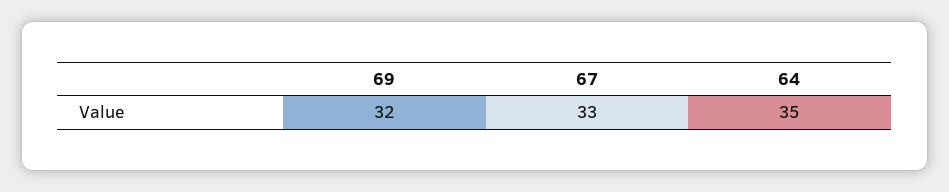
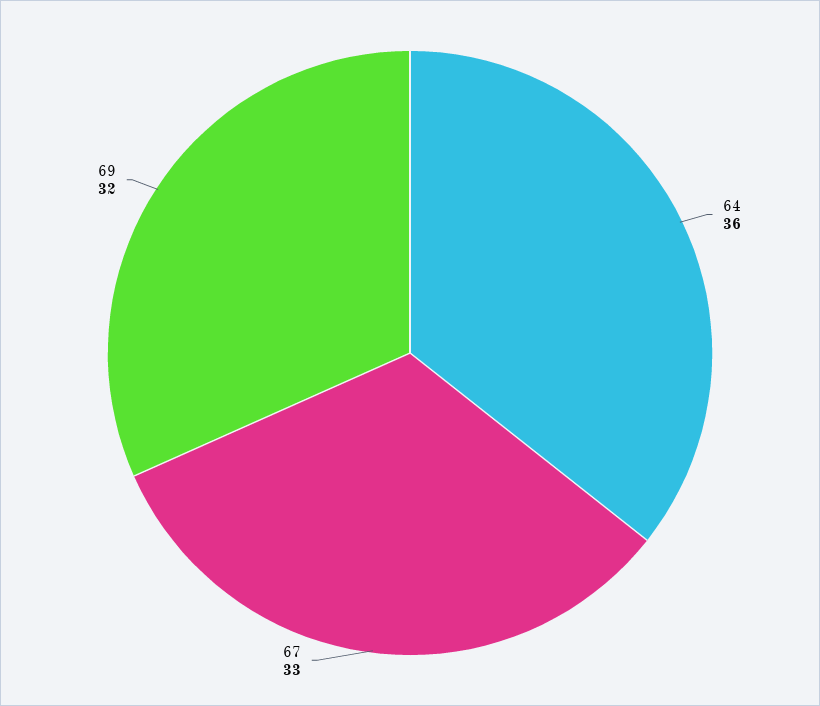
64: 35 -> 36

